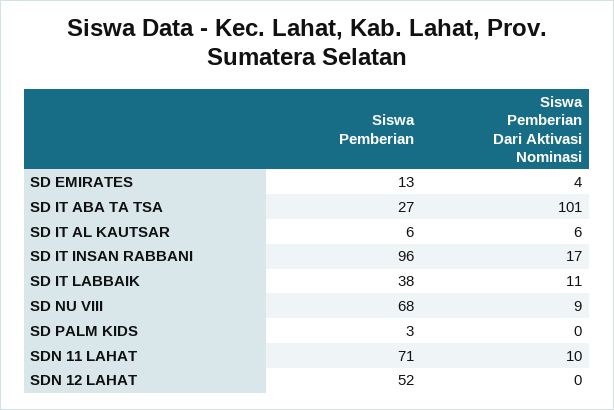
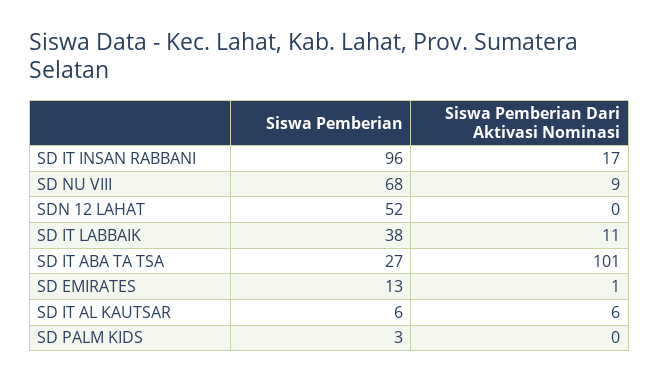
Siswa Pemberian Dari Aktivasi Nominasi, SD EMIRATES: 4 -> 1
Siswa Pemberian, SDN 11 LAHAT: 71 -> none
Siswa Pemberian Dari Aktivasi Nominasi, SDN 11 LAHAT: 10 -> none

